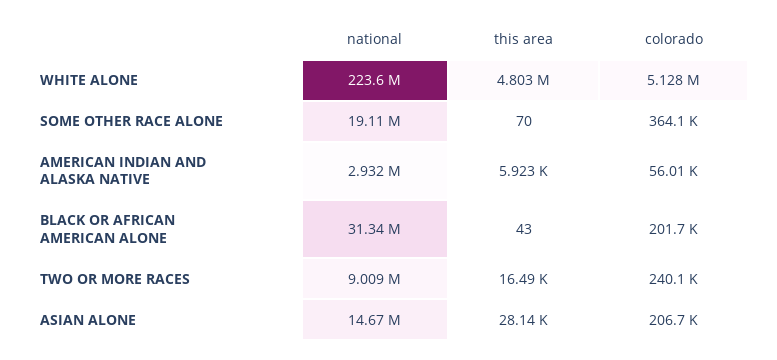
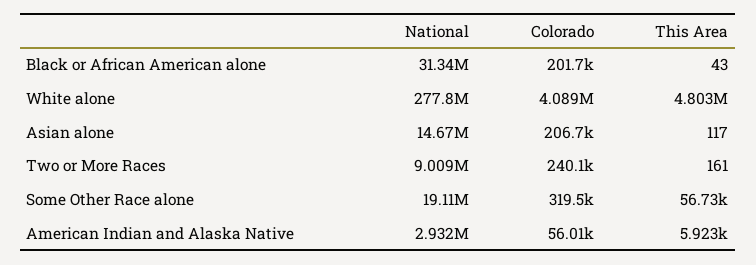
national, WHITE ALONE: 223600000 -> 277800000
colorado, WHITE ALONE: 5128000 -> 4089000
this area, SOME OTHER RACE ALONE: 70 -> 56730
colorado, SOME OTHER RACE ALONE: 364100 -> 319500
this area, TWO OR MORE RACES: 16490 -> 161
this area, ASIAN ALONE: 28140 -> 117

